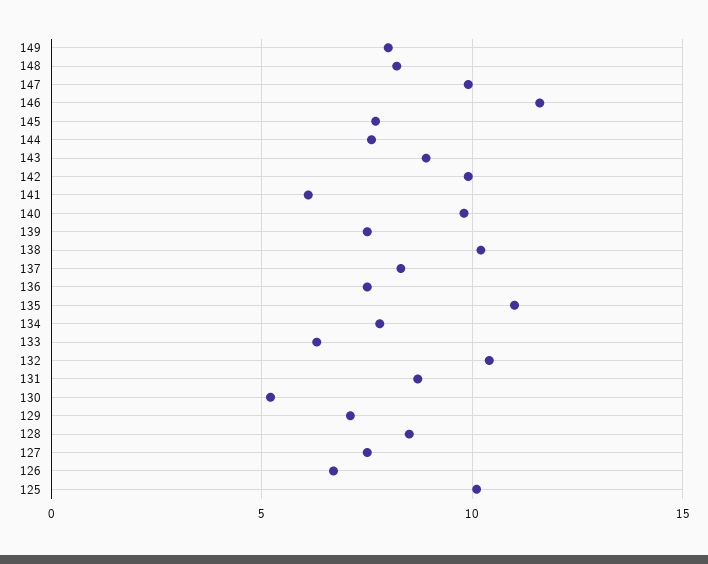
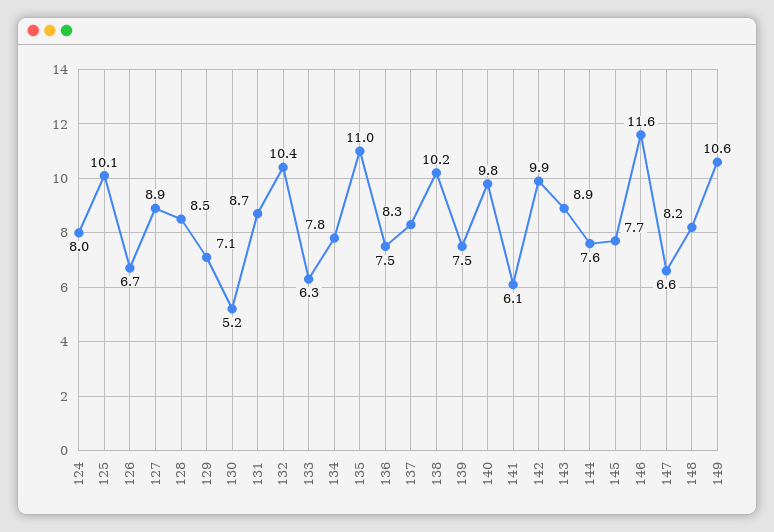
149: 8 -> 10.6
147: 10 -> 6.6
127: 7.5 -> 8.9
124: none -> 8

